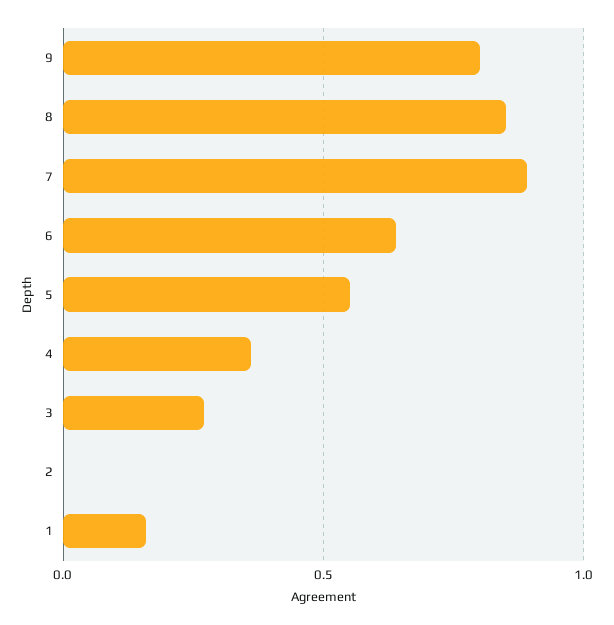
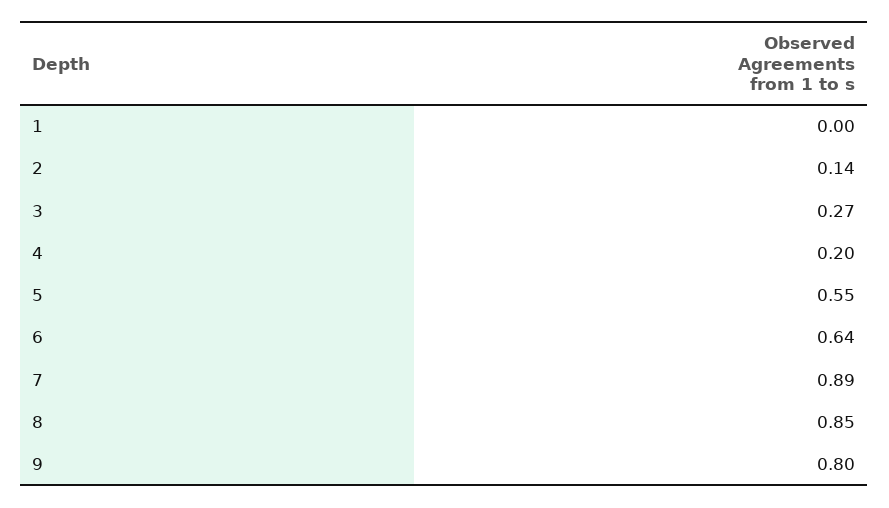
4: 0.35 -> 0.2
2: 0 -> 0.14
1: 0.15 -> 0

